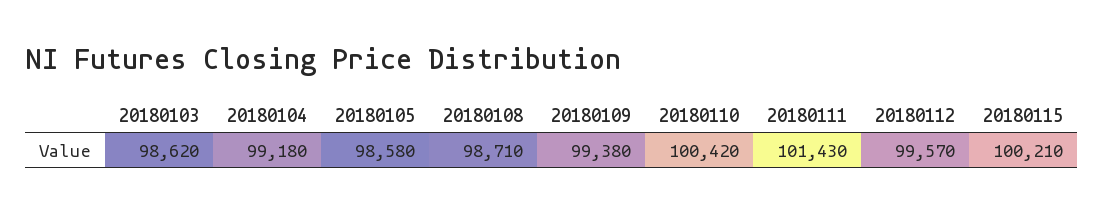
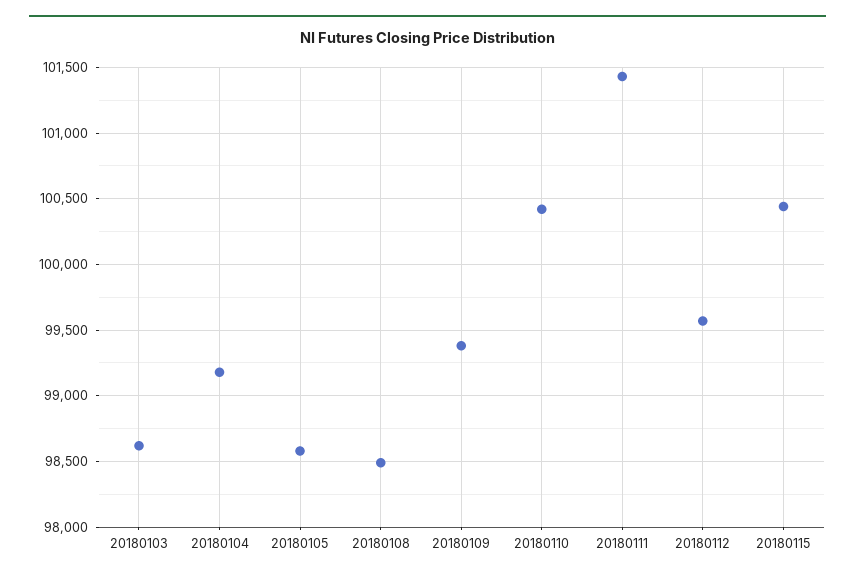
20180108: 98710 -> 98500
20180115: 100210 -> 100450

